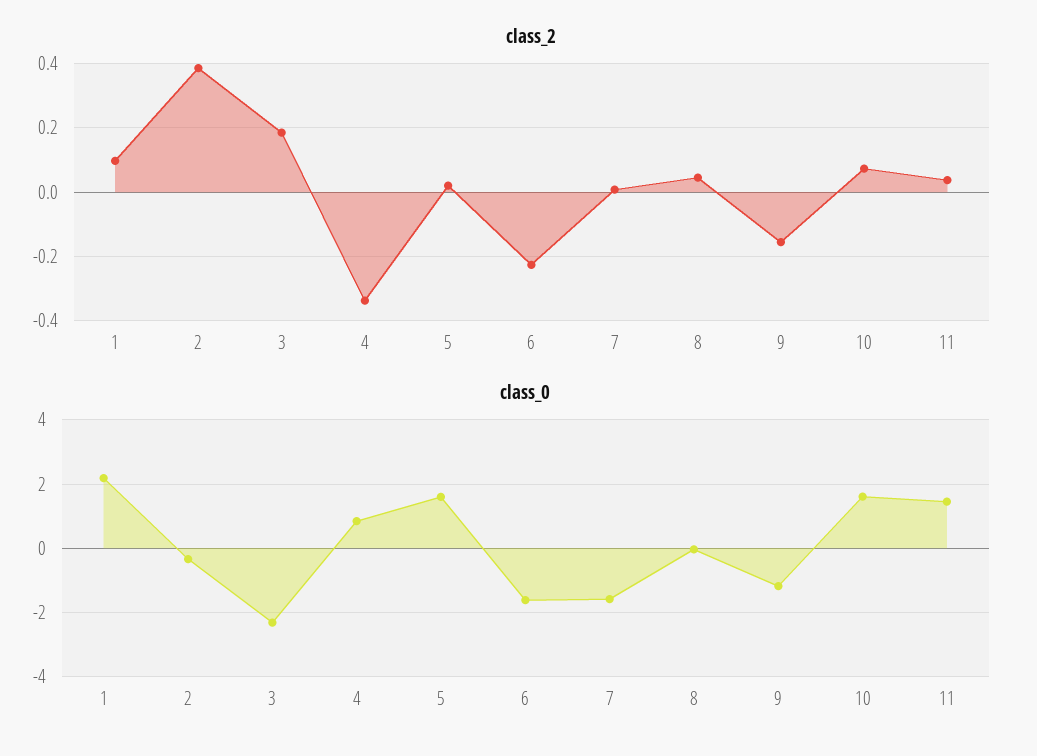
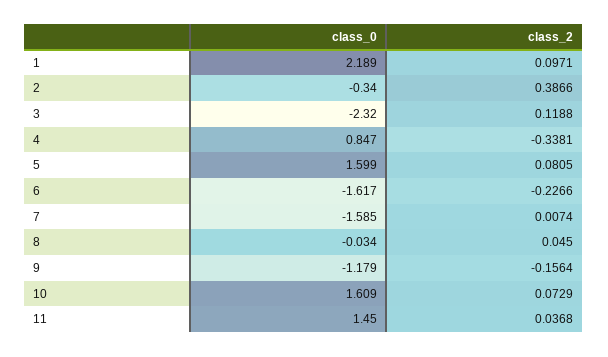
class_2, 3: 0.18 -> 0.1188
class_2, 5: 0.02 -> 0.0805

